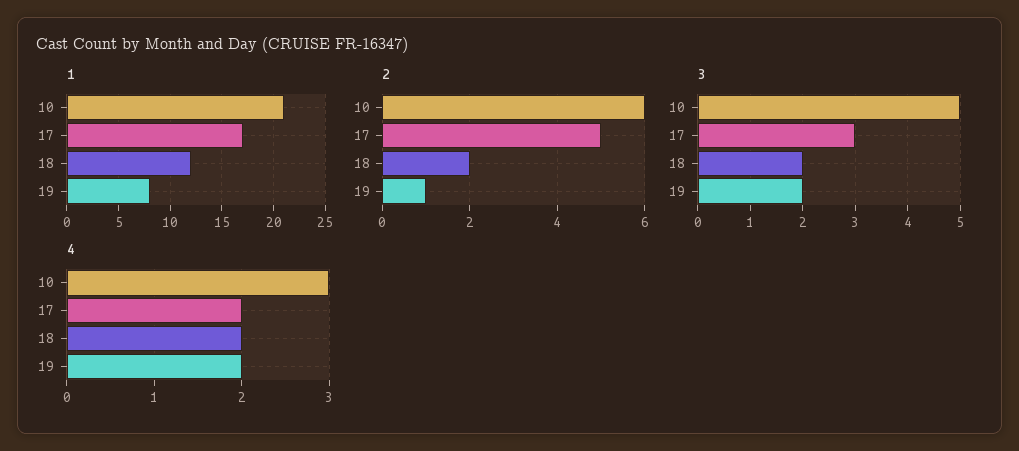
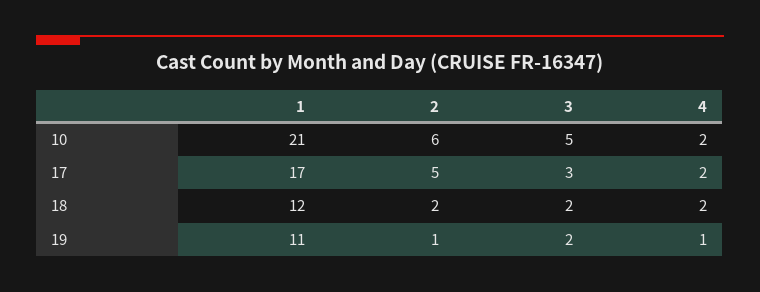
1, 19: 8 -> 11
4, 10: 3 -> 2
4, 19: 2 -> 1

